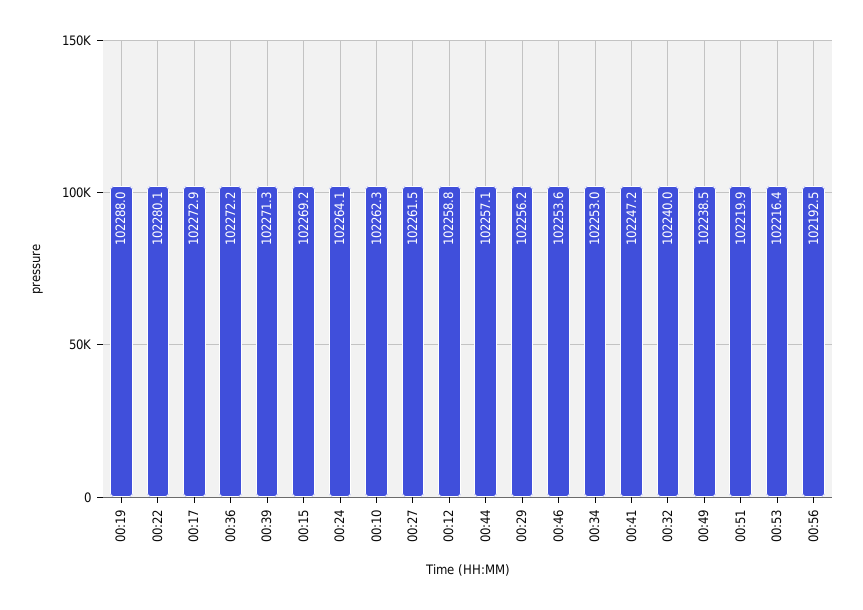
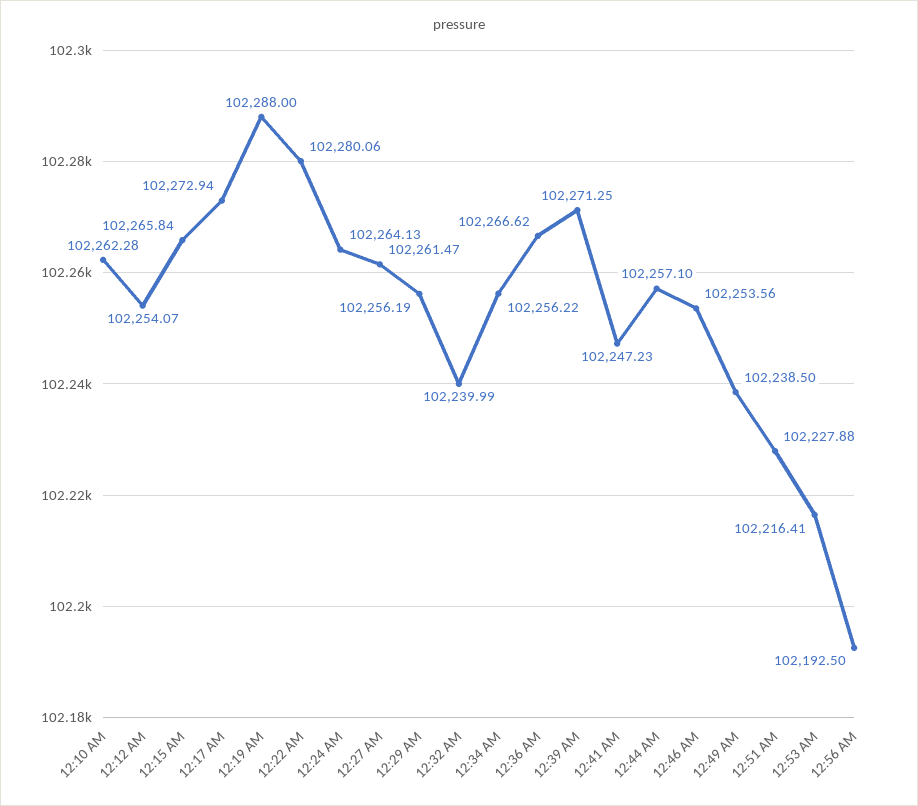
00:36: 102272.2 -> 102266.62
00:15: 102269.2 -> 102265.84
00:12: 102258.8 -> 102254.07
00:34: 102253 -> 102256.22
00:51: 102219.9 -> 102227.88

